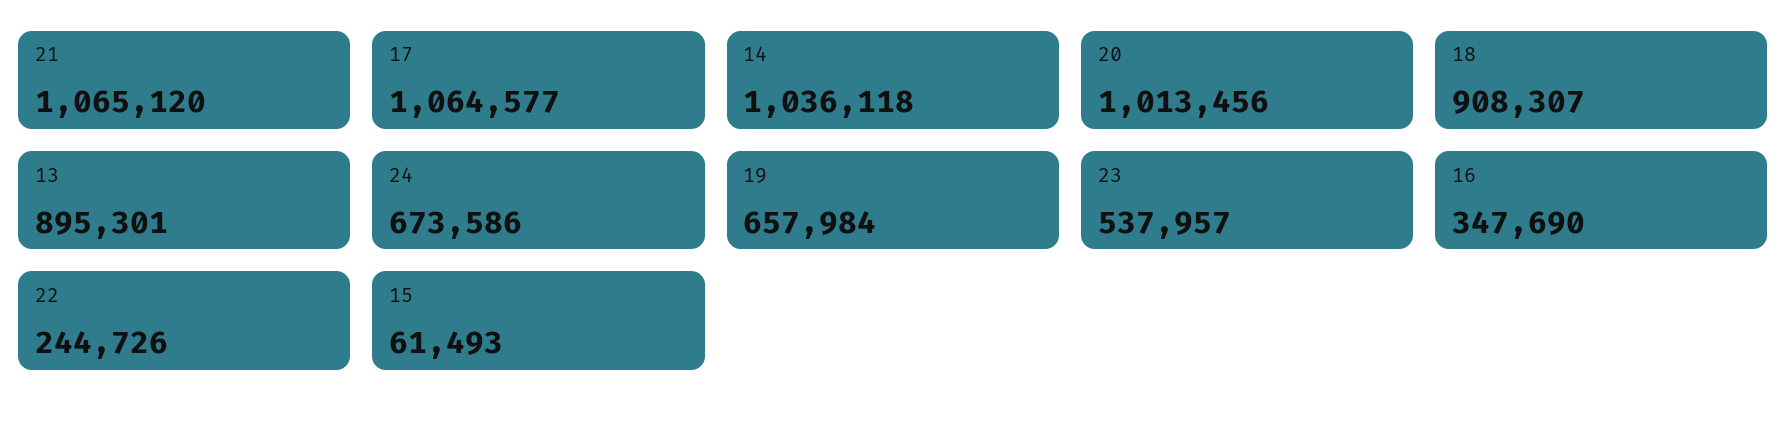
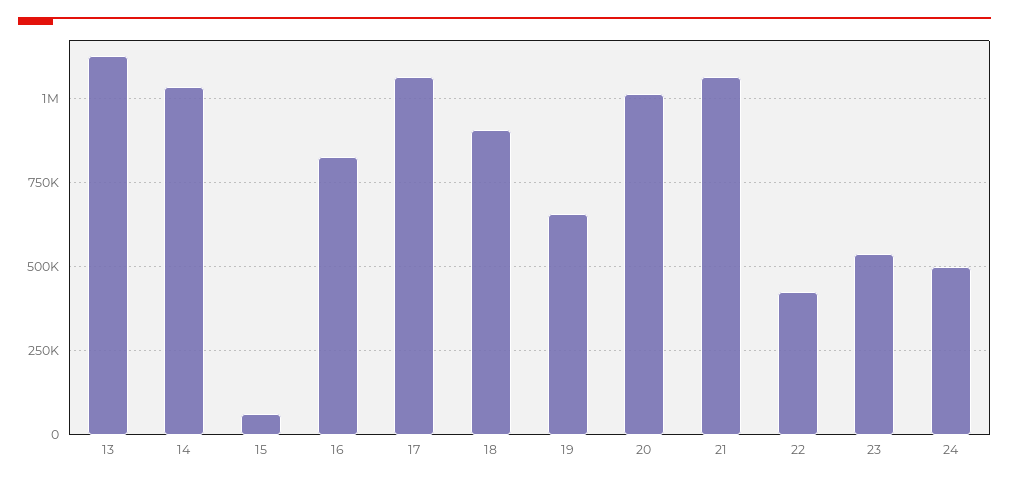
13: 895301 -> 1125000
24: 673586 -> 500000
16: 347690 -> 825000
22: 244726 -> 425000

